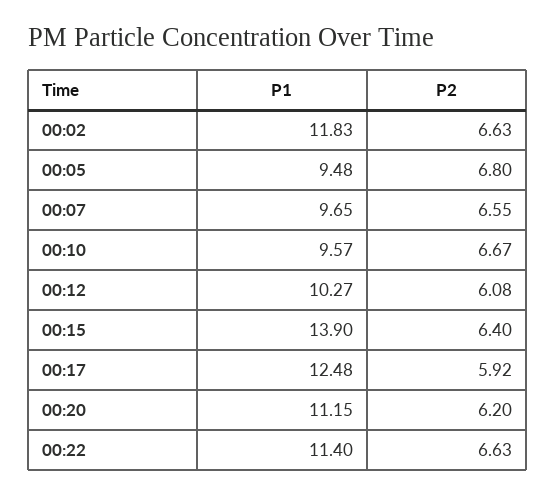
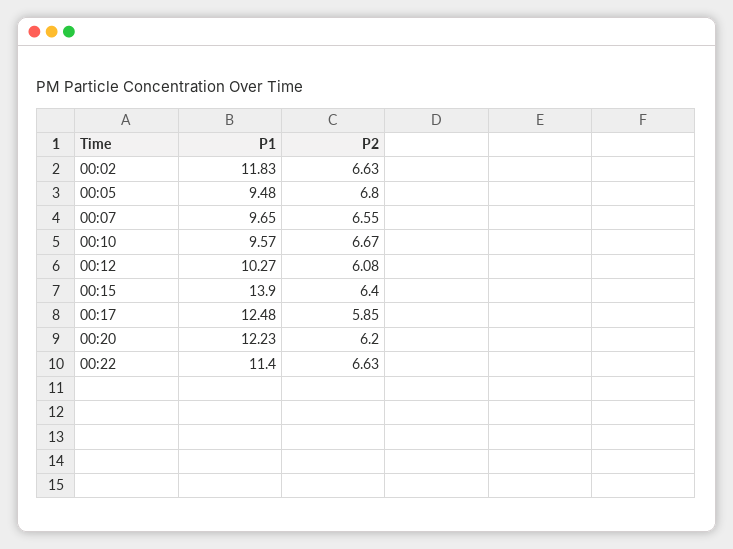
P2, 00:17: 5.92 -> 5.85
P1, 00:20: 11.15 -> 12.23

